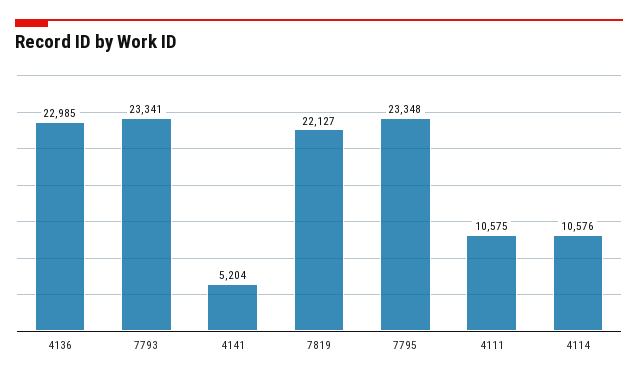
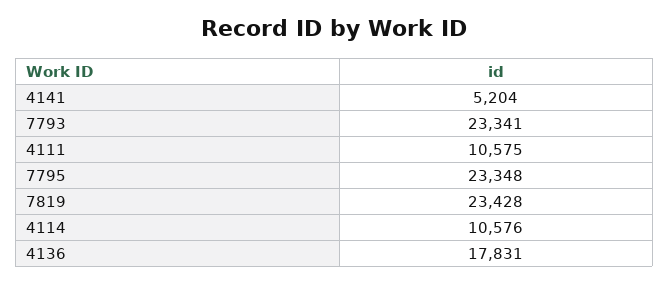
4136: 22985 -> 17831
7819: 22127 -> 23428

